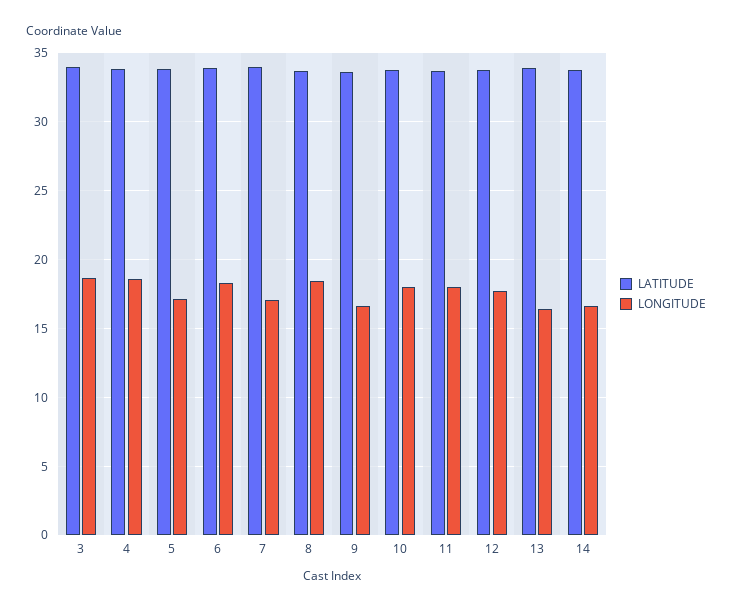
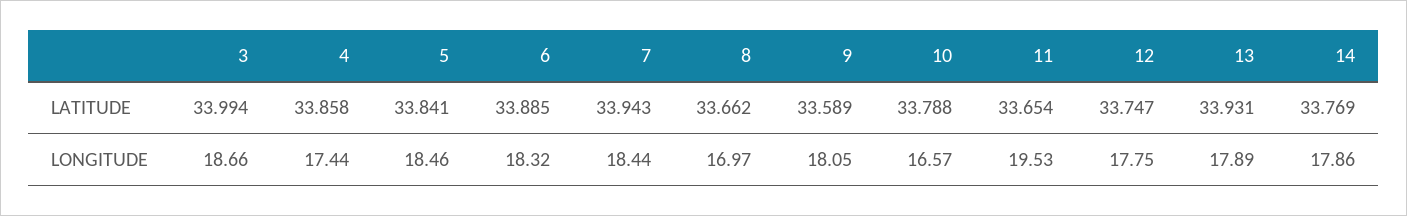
LONGITUDE, 4: 18.5 -> 17.44
LONGITUDE, 5: 17 -> 18.46
LONGITUDE, 7: 17 -> 18.44
LONGITUDE, 8: 18.5 -> 16.97
LONGITUDE, 9: 16.5 -> 18.05
LONGITUDE, 10: 18 -> 16.57
LONGITUDE, 11: 18 -> 19.53
LONGITUDE, 13: 16.5 -> 17.89
LONGITUDE, 14: 16.5 -> 17.86

